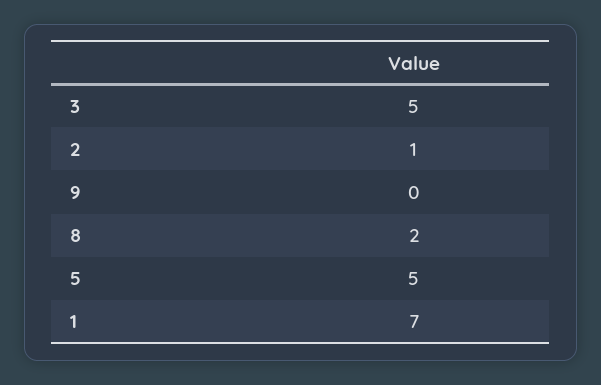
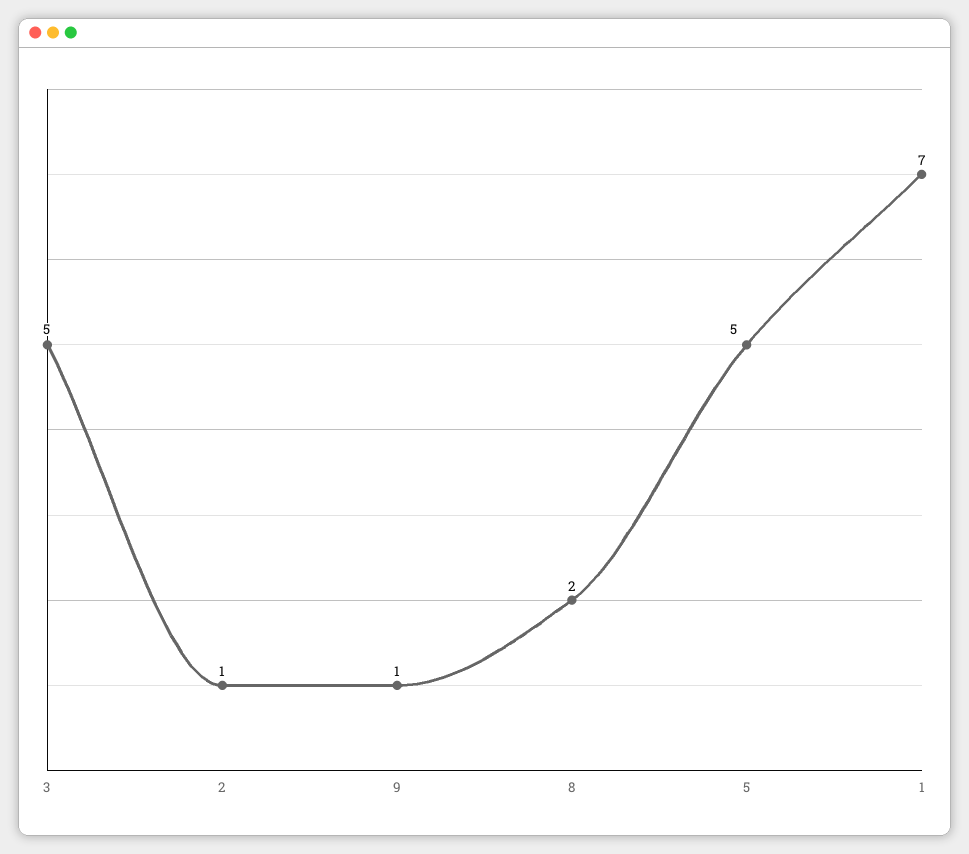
9: 0 -> 1

